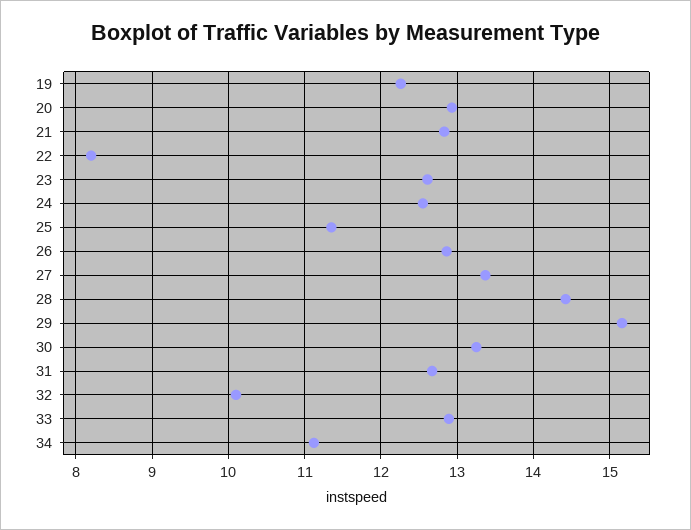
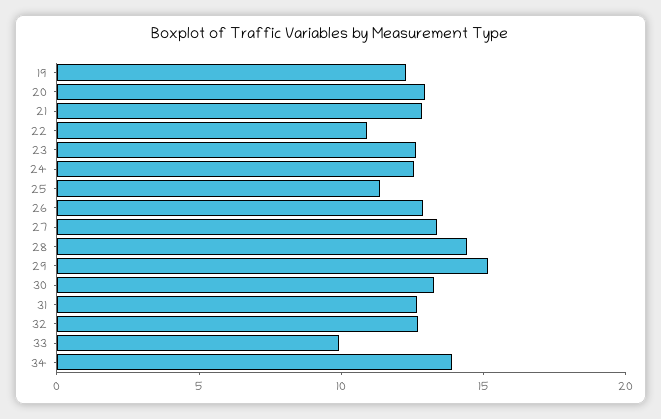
22: 8.2 -> 11
32: 10.1 -> 13
33: 12.9 -> 10
34: 11.1 -> 14

